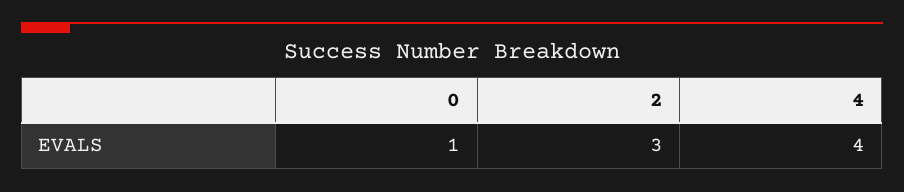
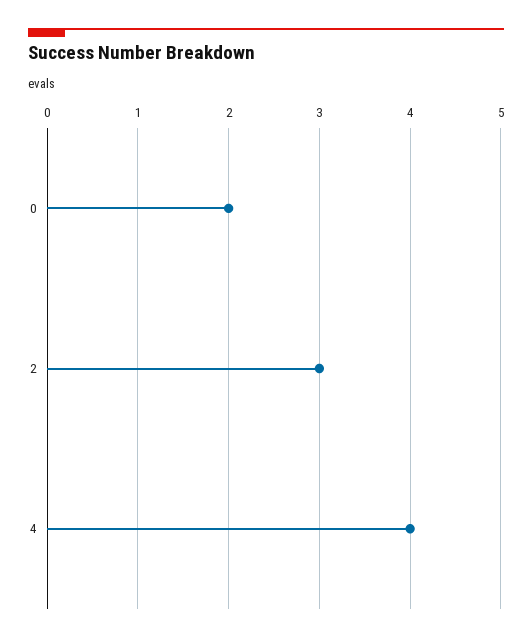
0: 1 -> 2

